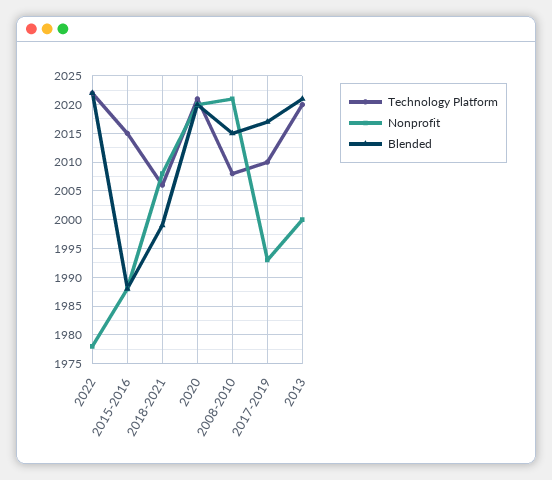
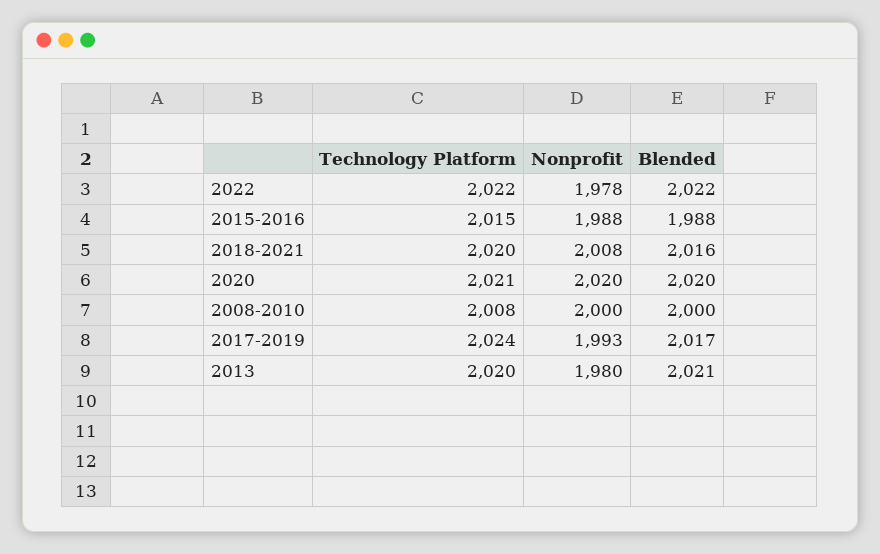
Technology Platform, 2018-2021: 2005 -> 2020
Blended, 2018-2021: 2000 -> 2016
Nonprofit, 2008-2010: 2020 -> 2000
Blended, 2008-2010: 2015 -> 2000
Technology Platform, 2017-2019: 2010 -> 2024
Nonprofit, 2013: 2000 -> 1980

